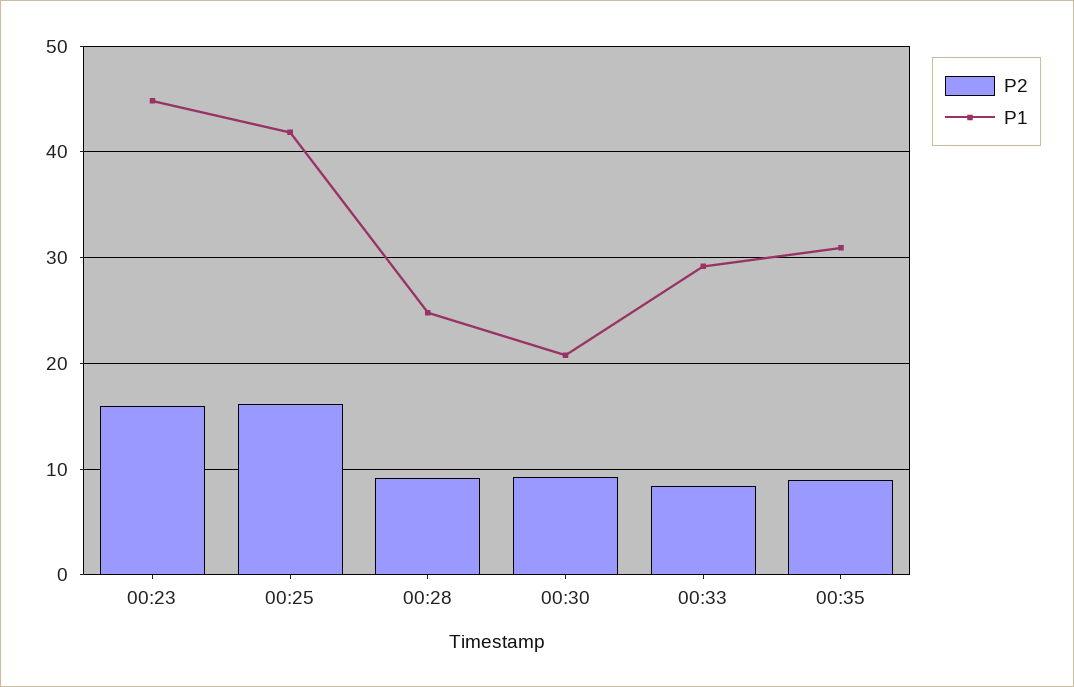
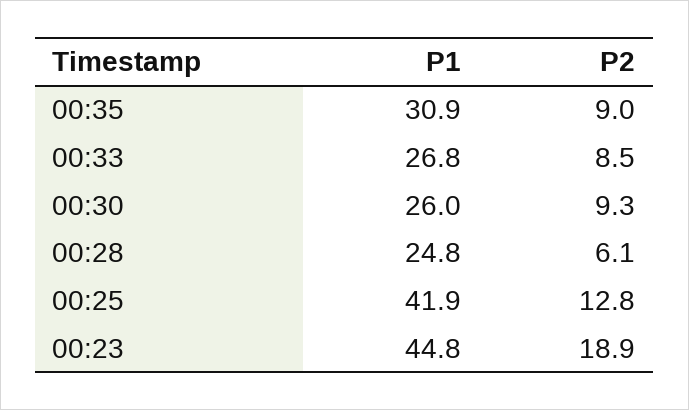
P2, 00:23: 16 -> 18.9
P2, 00:25: 16 -> 12.8
P2, 00:28: 9 -> 6.1
P1, 00:30: 21 -> 26
P1, 00:33: 29 -> 26.8

